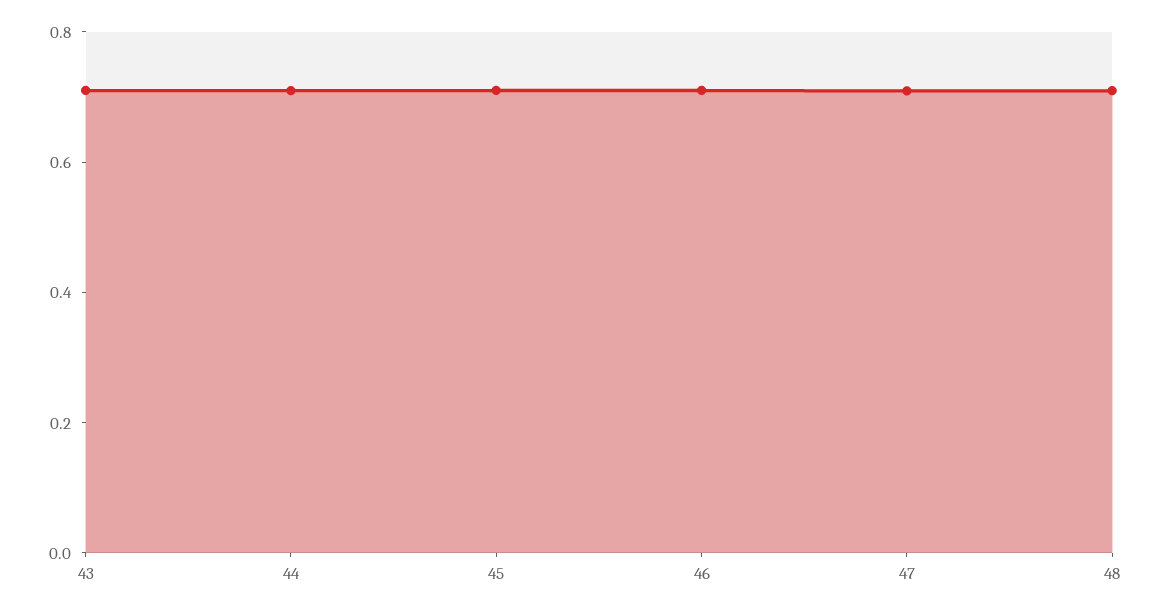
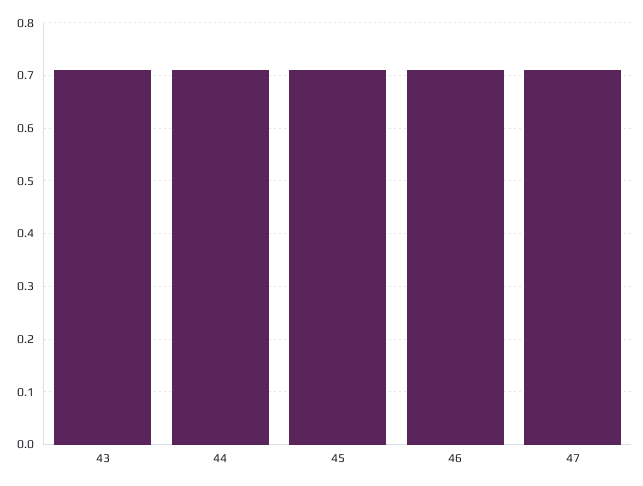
48: 0.7 -> none

